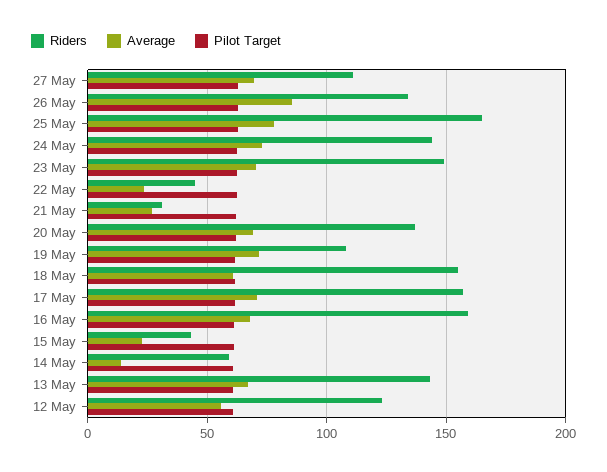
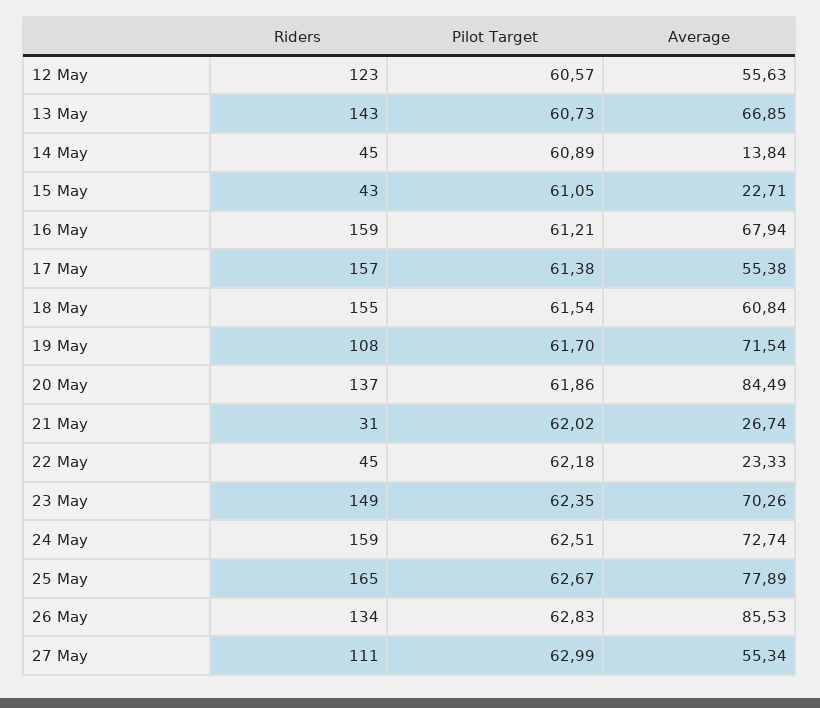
Average, 27 May: 70 -> 55.34
Riders, 24 May: 145 -> 159
Average, 20 May: 70 -> 84.49
Average, 17 May: 70 -> 55.38
Riders, 14 May: 60 -> 45

